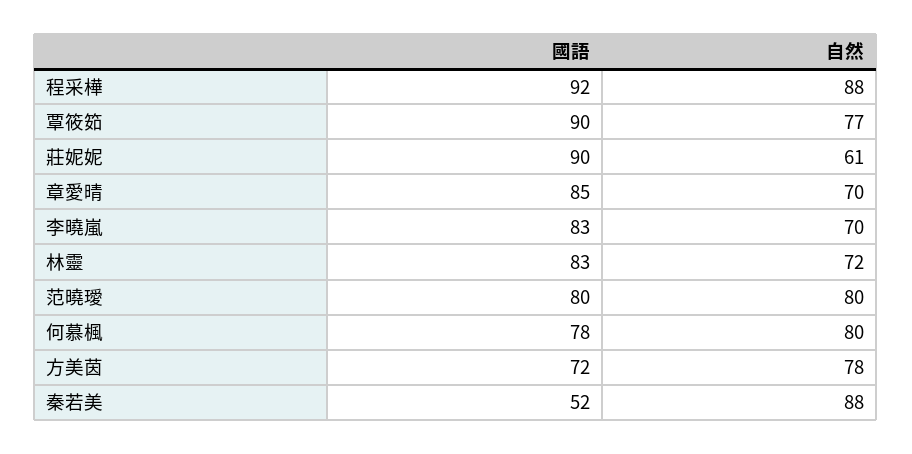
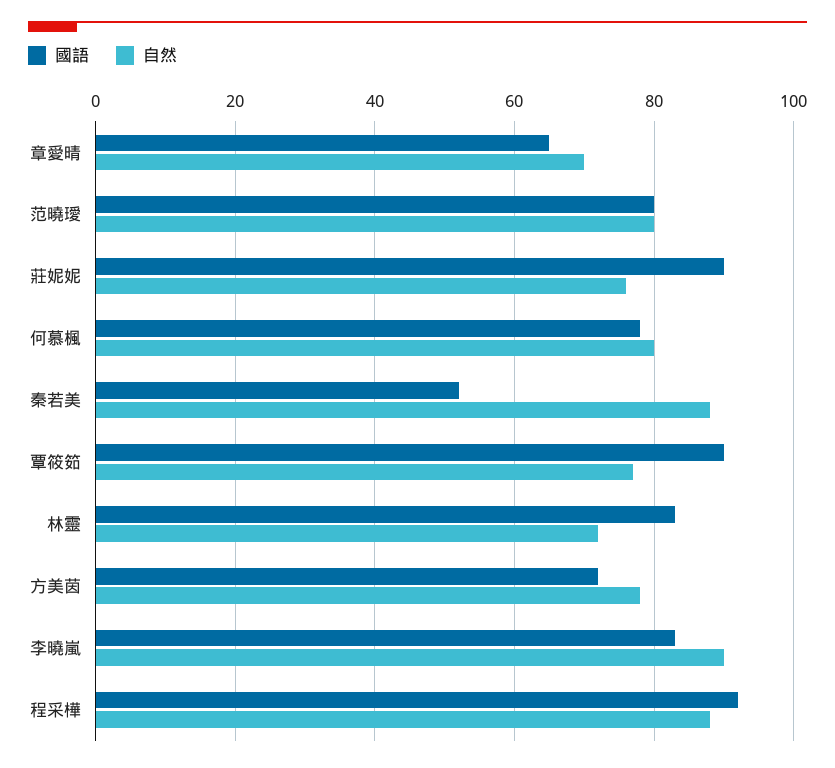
自然, 莊妮妮: 61 -> 75
國語, 章愛晴: 85 -> 65
自然, 李曉嵐: 70 -> 90

